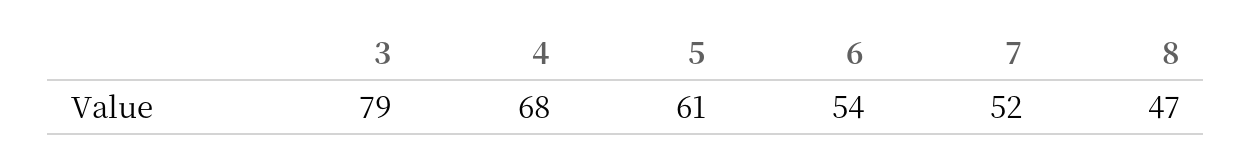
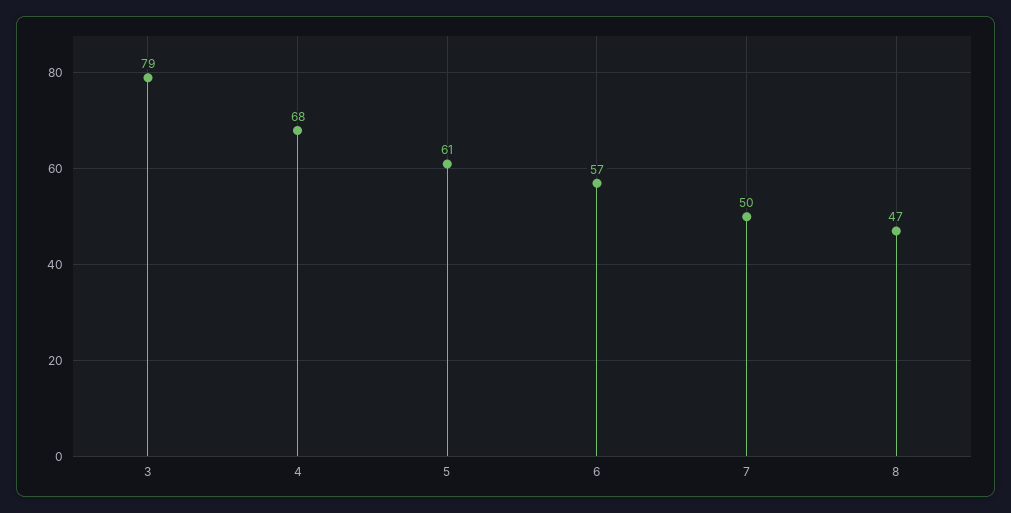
6: 54 -> 57
7: 52 -> 50

